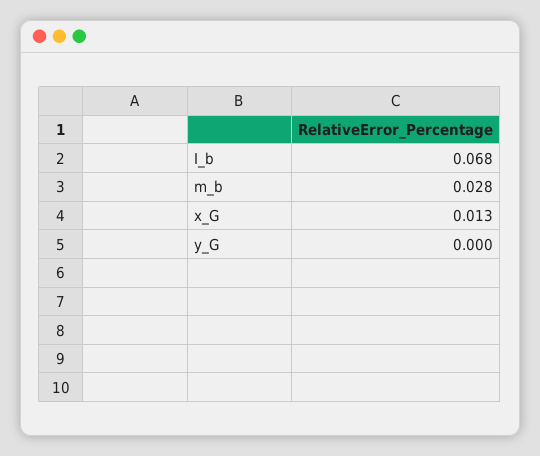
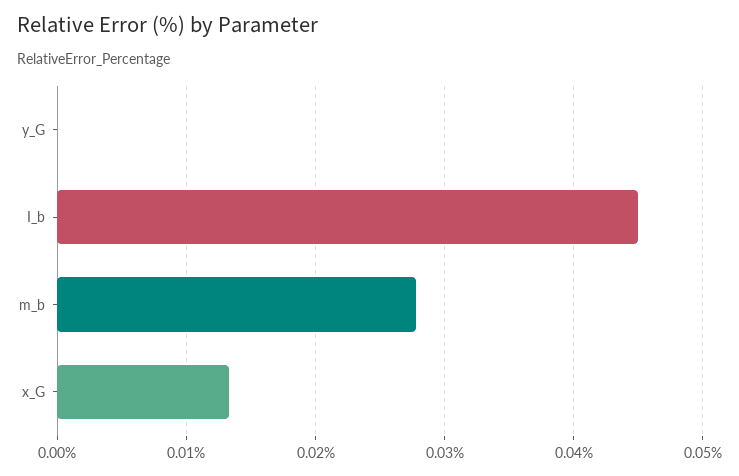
I_b: 0.068 -> 0.045

